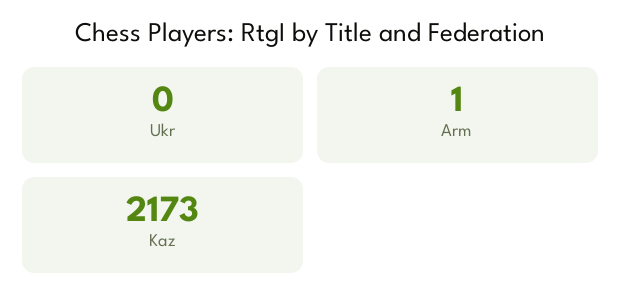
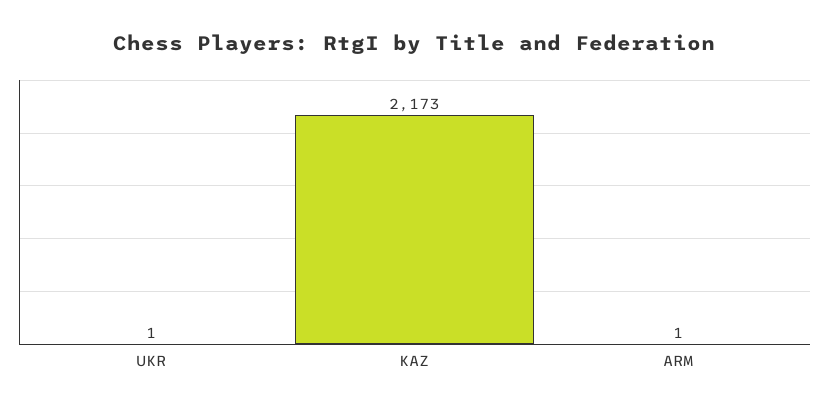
Ukr: 0 -> 1

